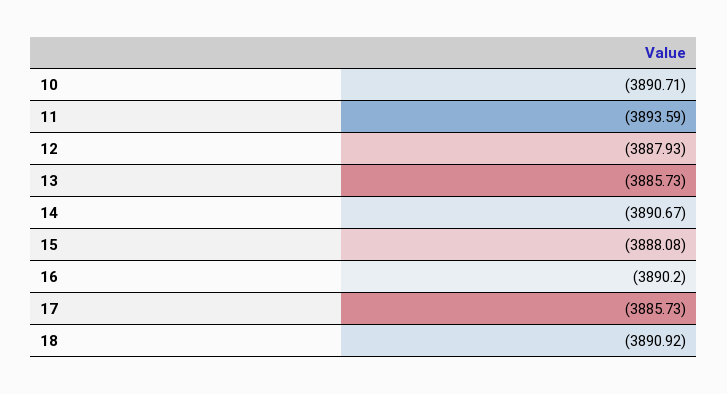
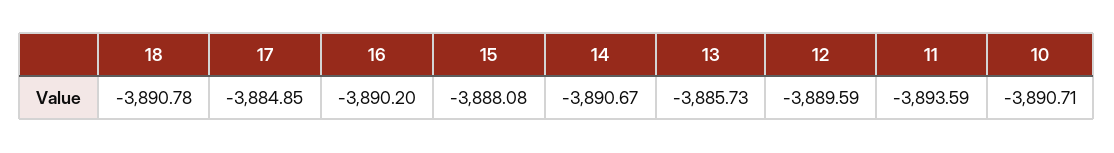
12: -3887.93 -> -3889.59
17: -3885.73 -> -3884.85
18: -3890.92 -> -3890.78

